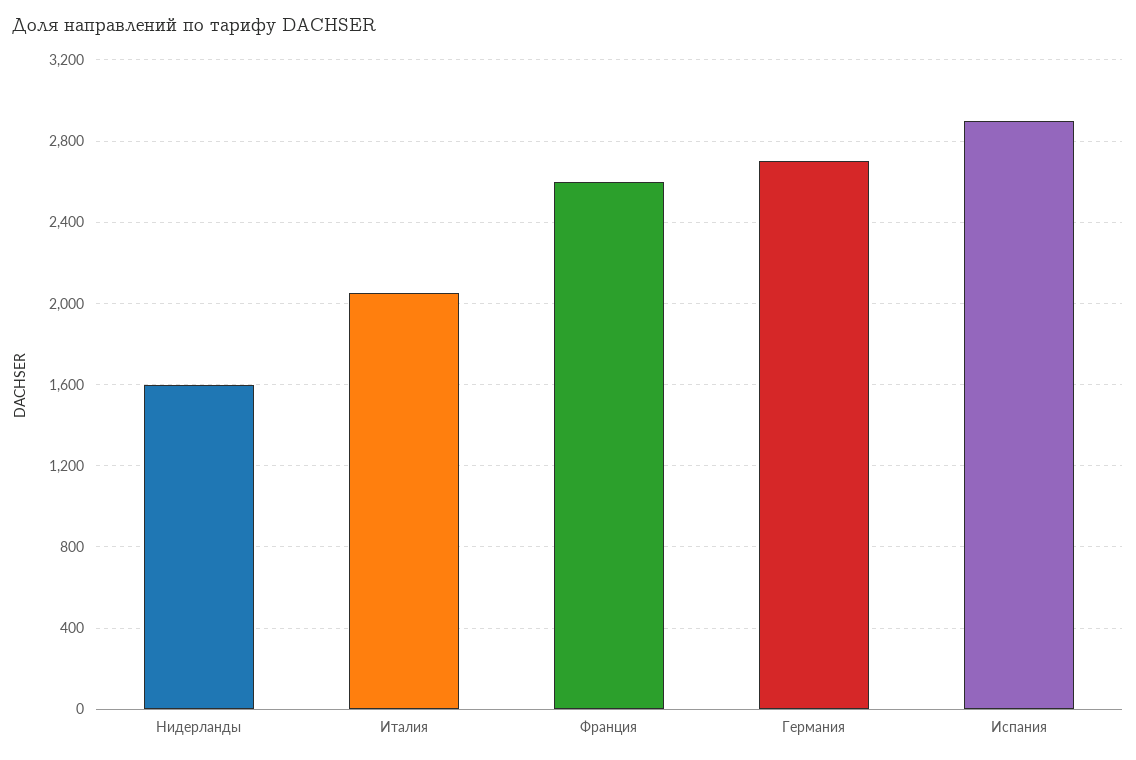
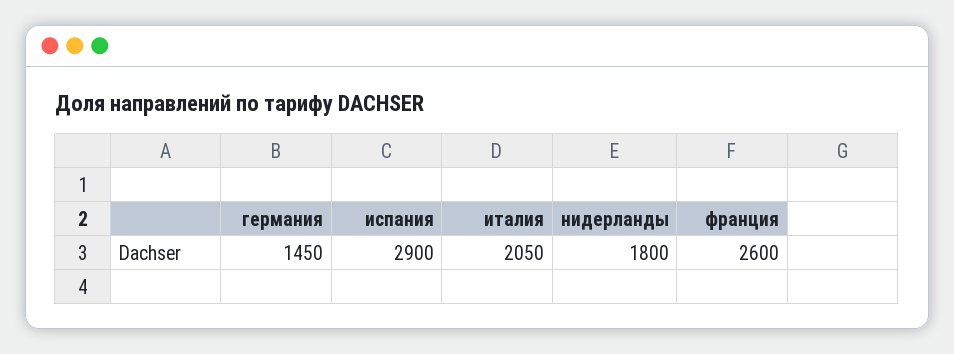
Нидерланды: 1600 -> 1800
Германия: 2700 -> 1450

